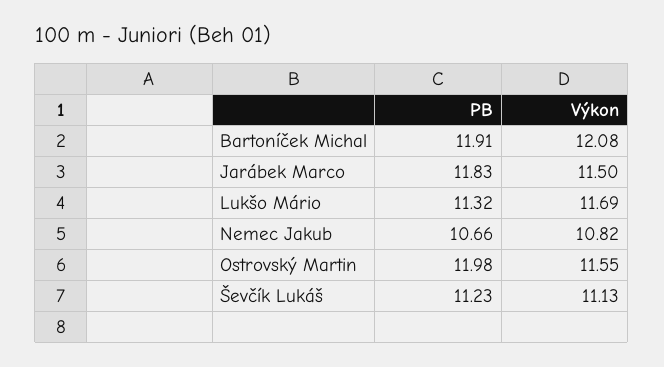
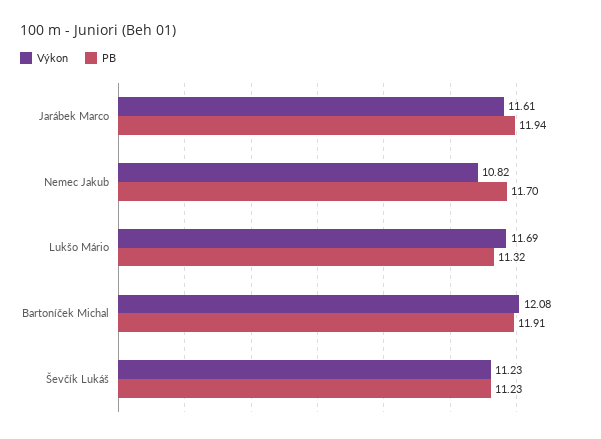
PB, Jarábek Marco: 11.83 -> 11.94
Výkon, Jarábek Marco: 11.5 -> 11.61
PB, Nemec Jakub: 10.66 -> 11.7
PB, Ostrovský Martin: 11.98 -> none
Výkon, Ostrovský Martin: 11.55 -> none
Výkon, Ševčík Lukáš: 11.13 -> 11.23

